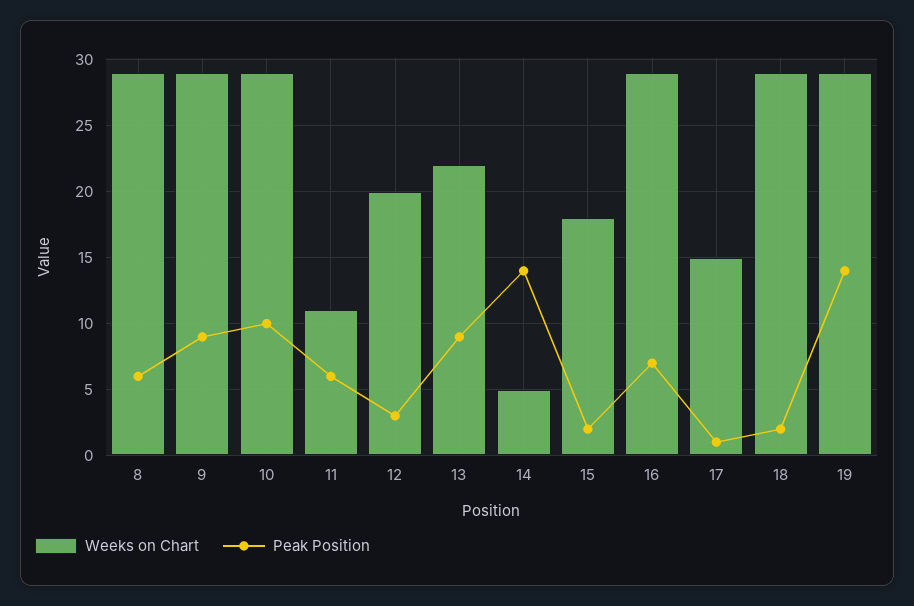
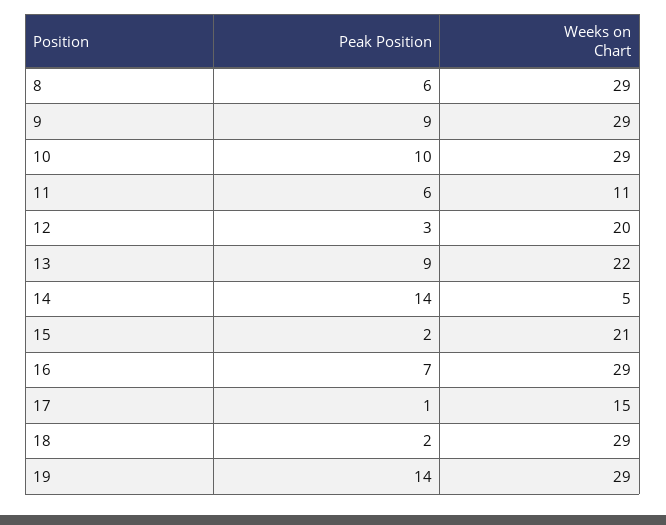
Weeks on Chart, 15: 18 -> 21

